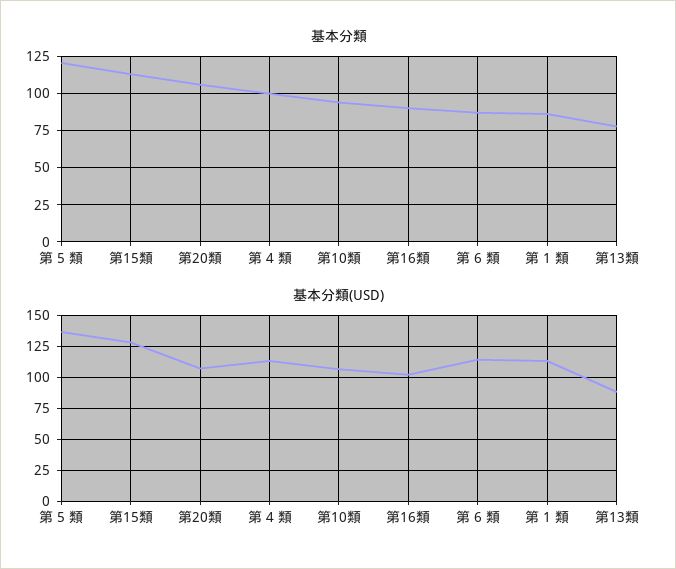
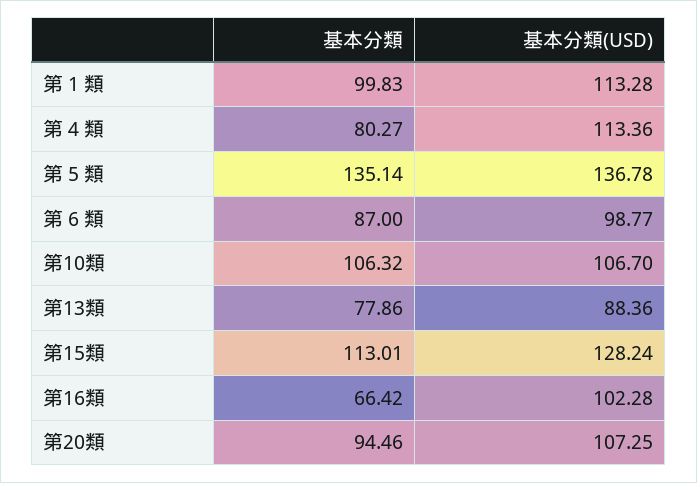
基本分類, 第 5 類: 120 -> 135.14
基本分類, 第20類: 105 -> 94.46
基本分類, 第 4 類: 100 -> 80.27
基本分類, 第10類: 95 -> 106.32
基本分類, 第16類: 90 -> 66.42
基本分類, 第 1 類: 85 -> 99.83
基本分類(USD), 第 6 類: 115 -> 98.77

